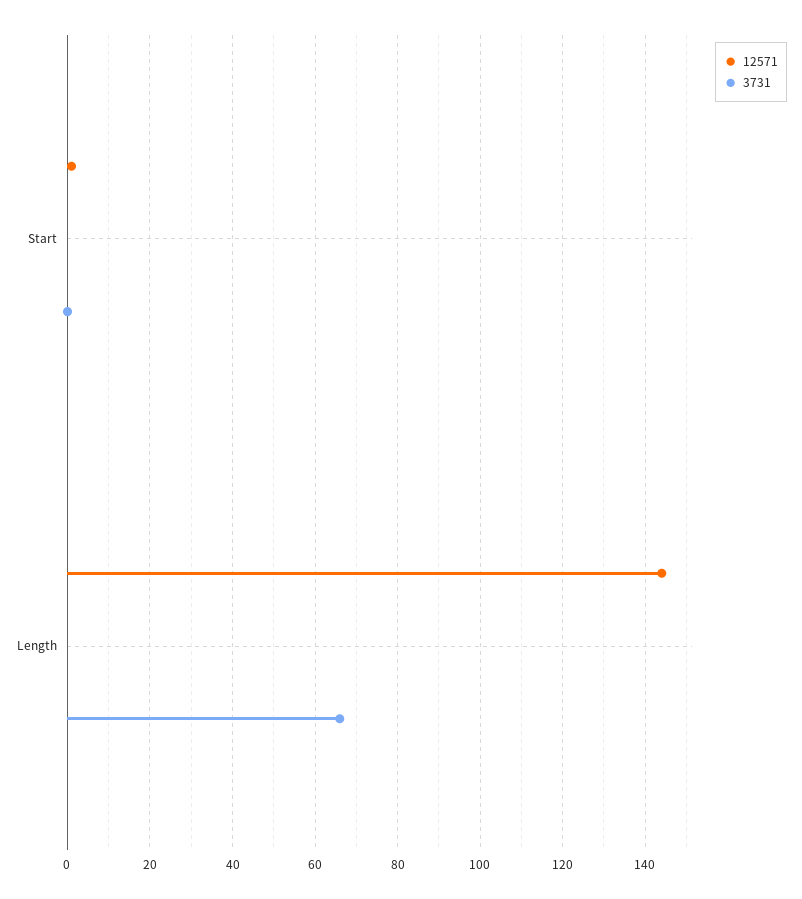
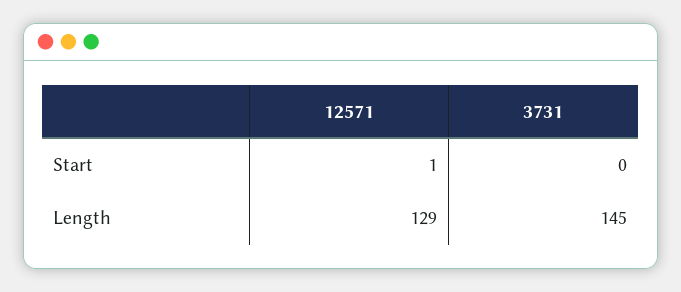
12571, Length: 145 -> 129
3731, Length: 65 -> 145

